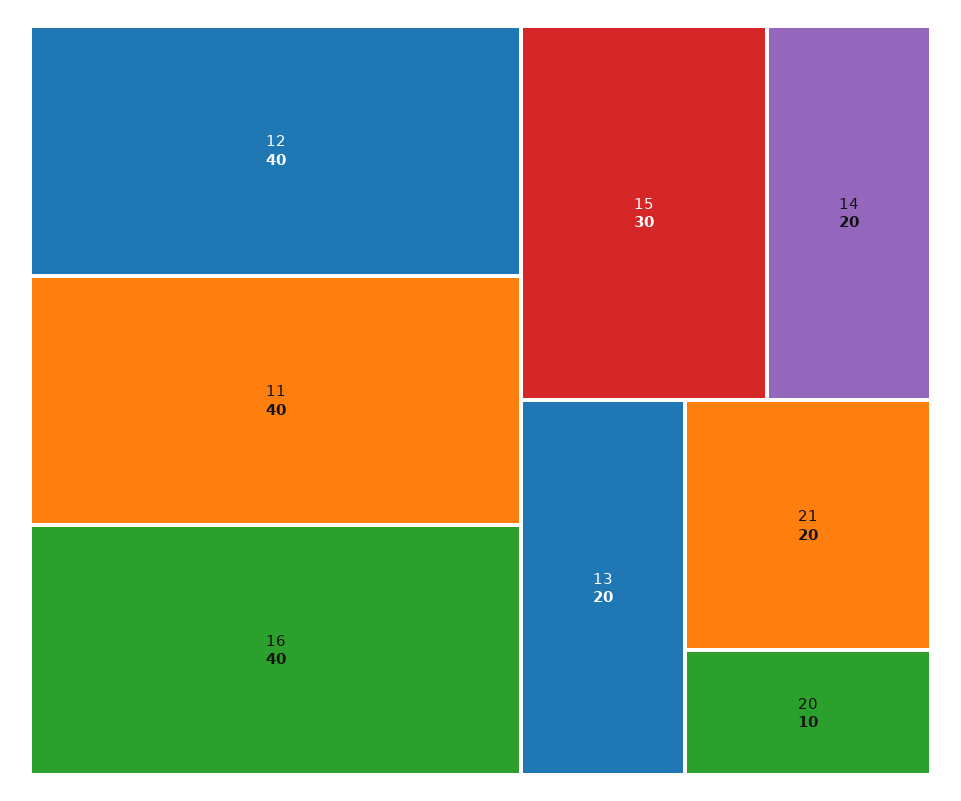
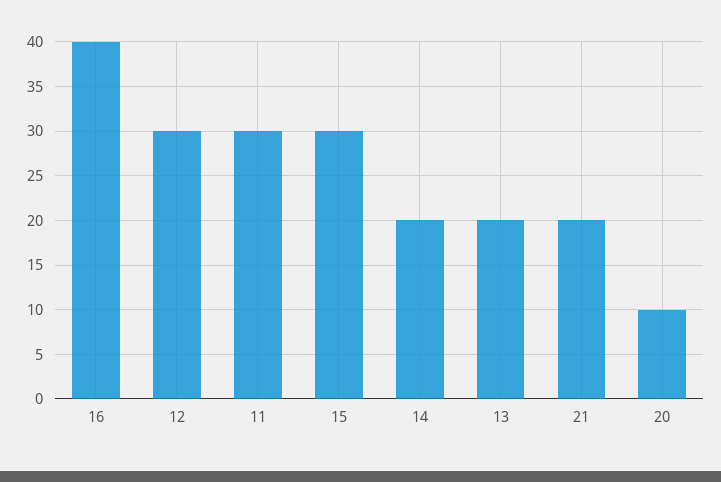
12: 40 -> 30
11: 40 -> 30

